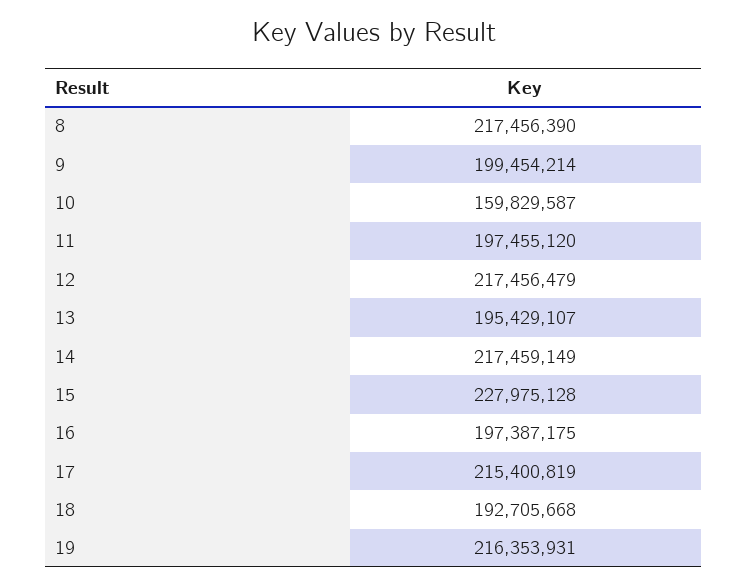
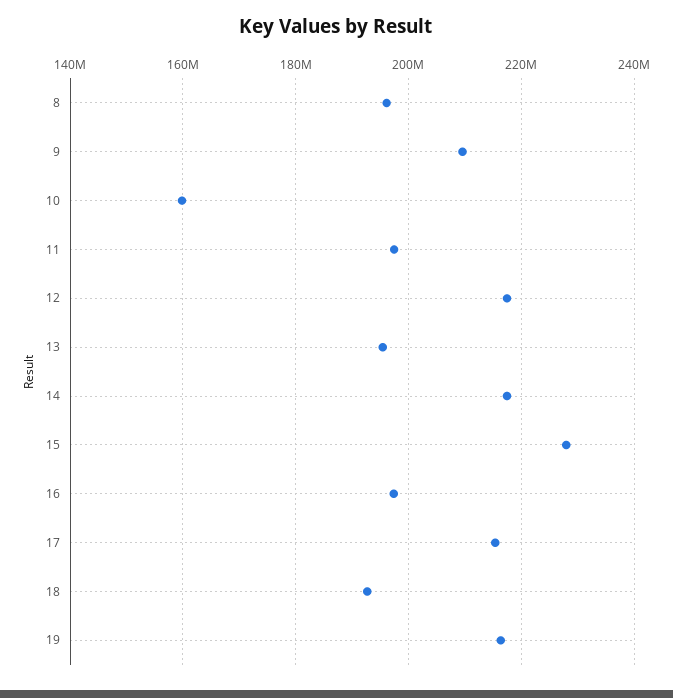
8: 217456390 -> 196000000
9: 199454214 -> 210000000

